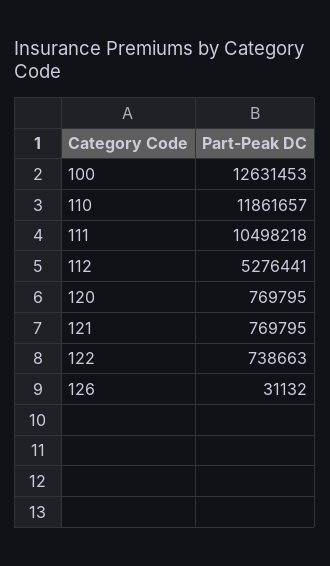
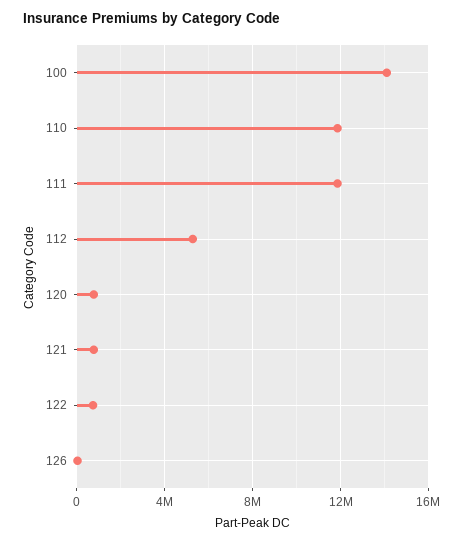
100: 12631453 -> 14000000
111: 10498218 -> 12000000

